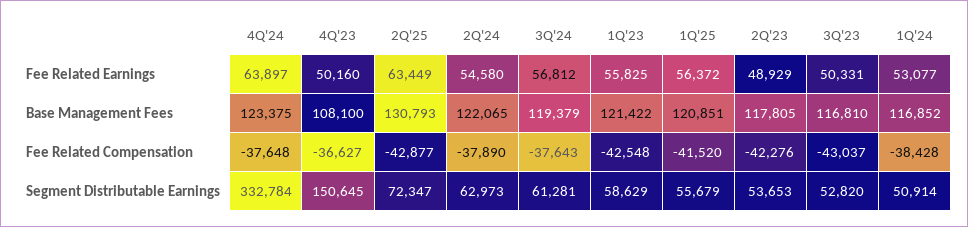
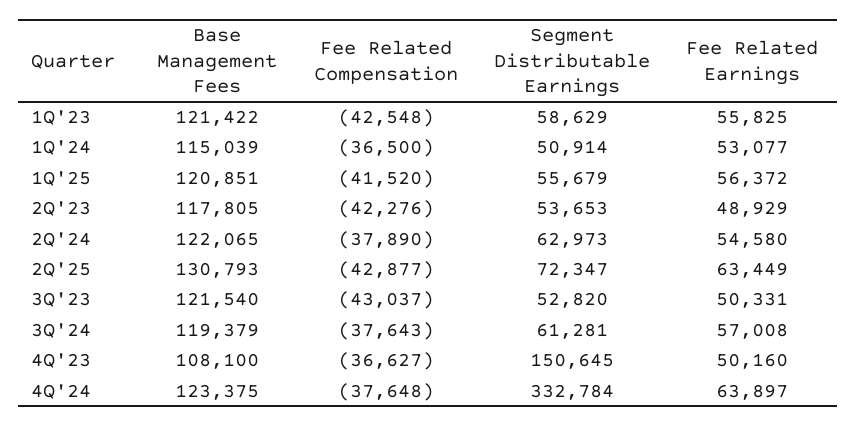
3Q'24, Fee Related Earnings: 56812 -> 57008
3Q'23, Base Management Fees: 116810 -> 121540
1Q'24, Base Management Fees: 116852 -> 115039
1Q'24, Fee Related Compensation: -38428 -> -36500

